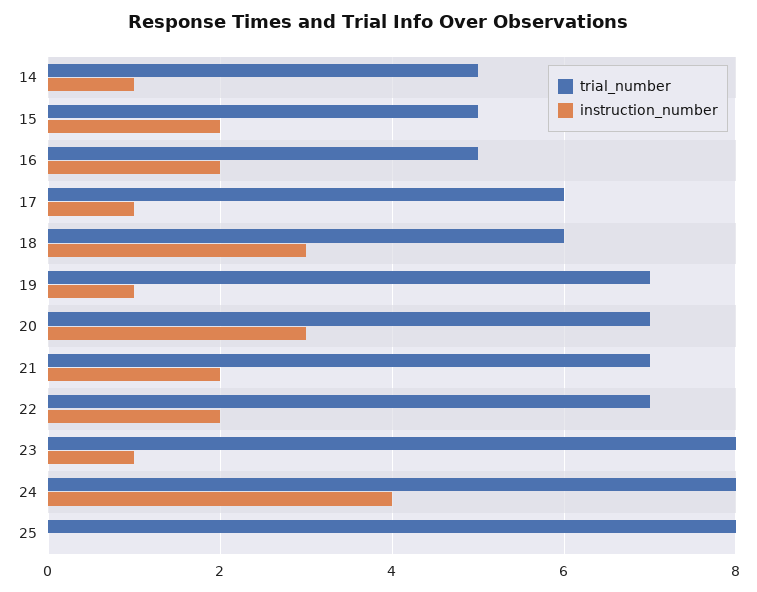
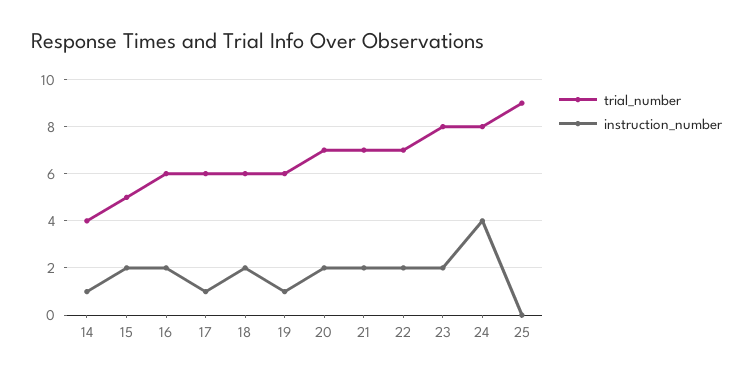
trial_number, 14: 5 -> 4
trial_number, 16: 5 -> 6
instruction_number, 18: 3 -> 2
trial_number, 19: 7 -> 6
instruction_number, 20: 3 -> 2
instruction_number, 23: 1 -> 2
trial_number, 25: 8 -> 9

